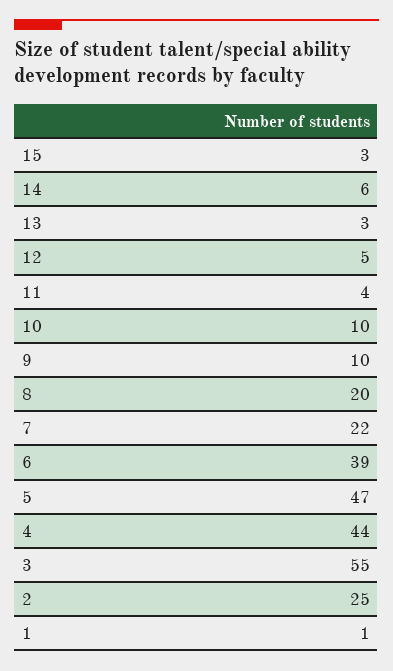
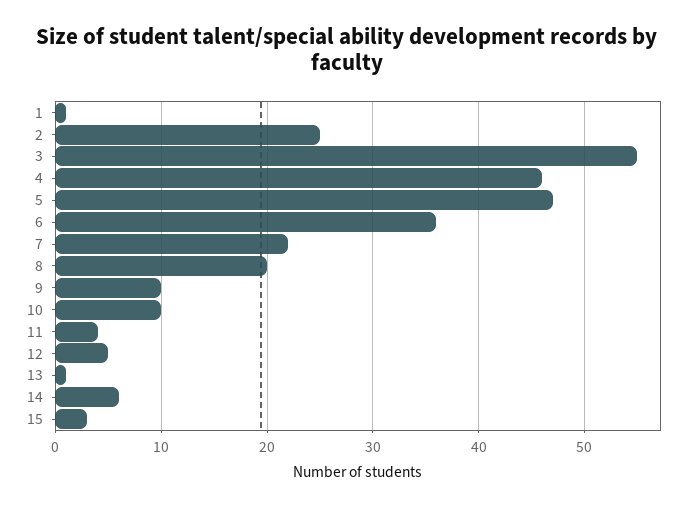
13: 3 -> 1
6: 39 -> 36
4: 44 -> 46

